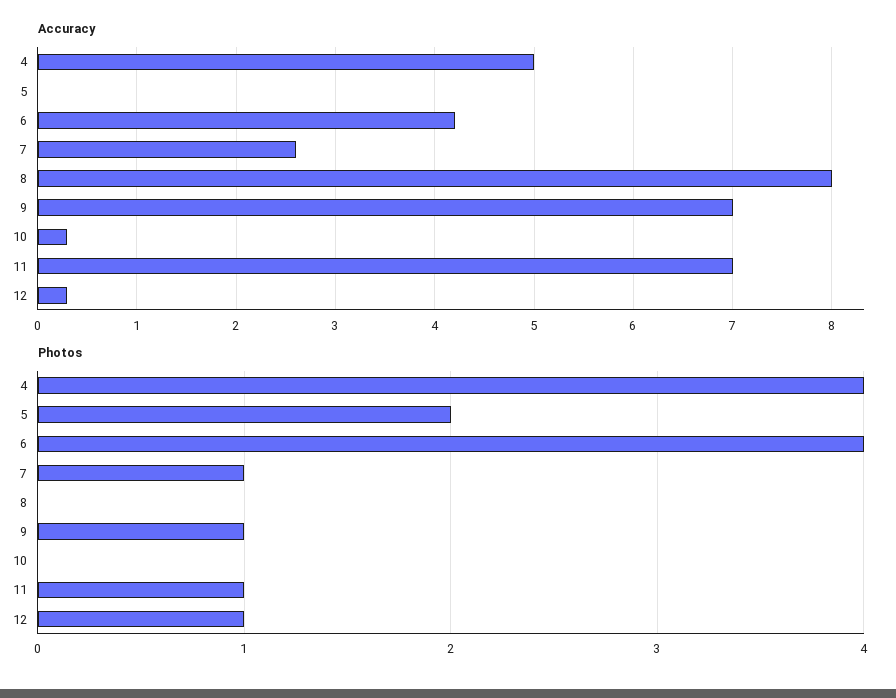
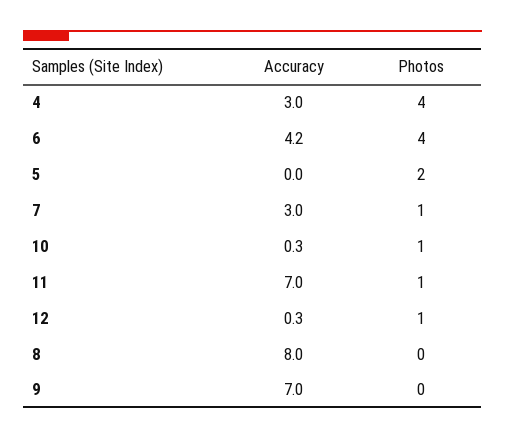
Accuracy, 4: 5 -> 3
Accuracy, 7: 2.6 -> 3
Photos, 9: 1 -> 0
Photos, 10: 0 -> 1

